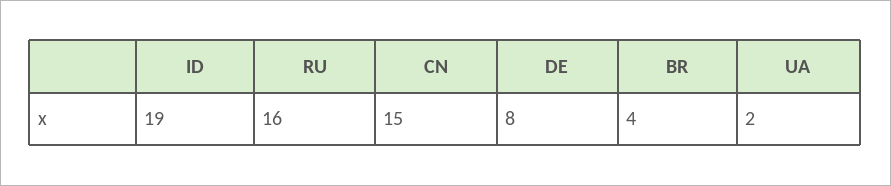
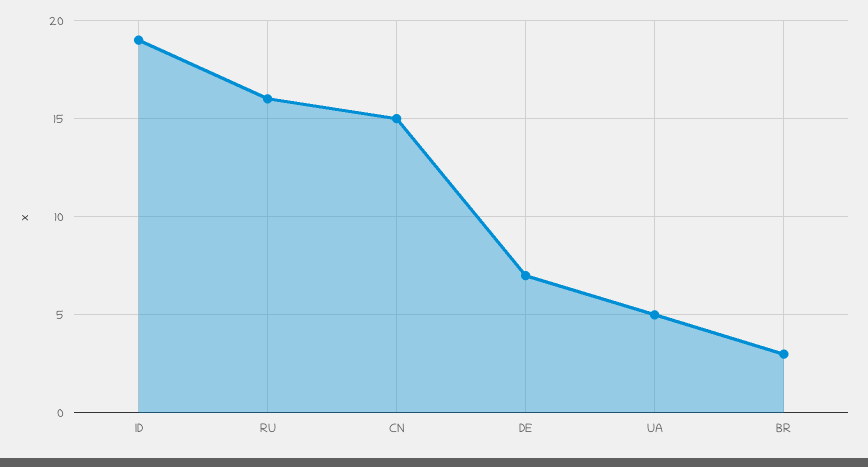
DE: 8 -> 7
BR: 4 -> 3
UA: 2 -> 5

